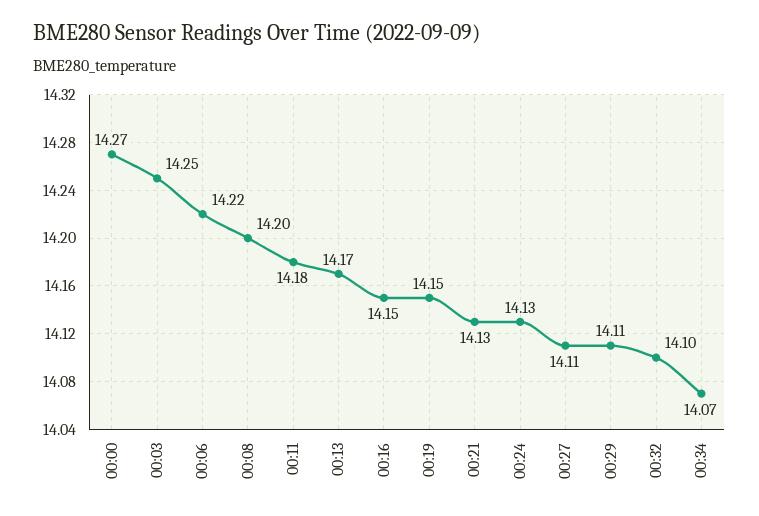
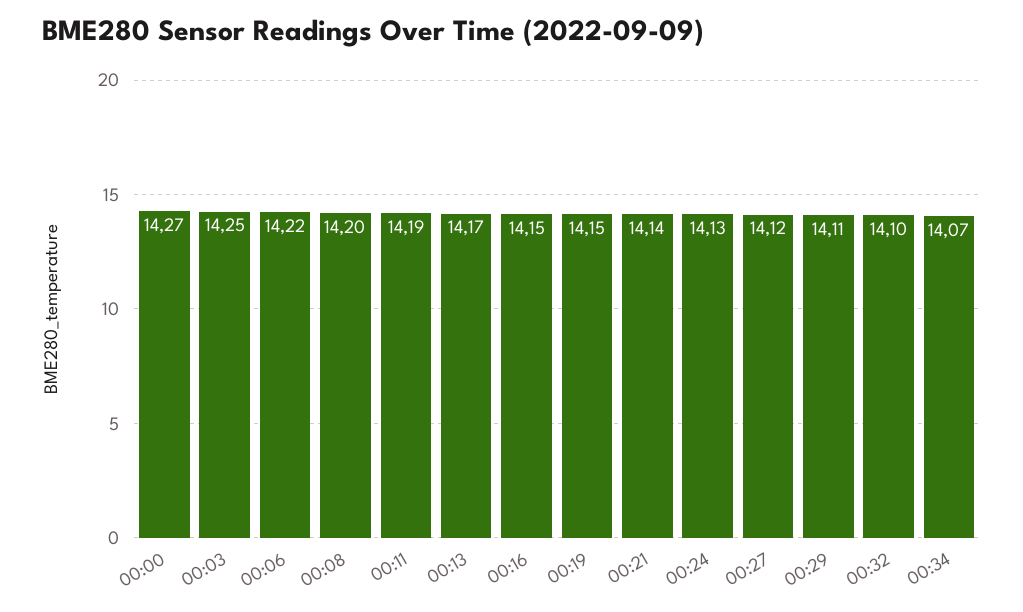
00:11: 14.18 -> 14.19
00:21: 14.13 -> 14.14
00:27: 14.11 -> 14.12

